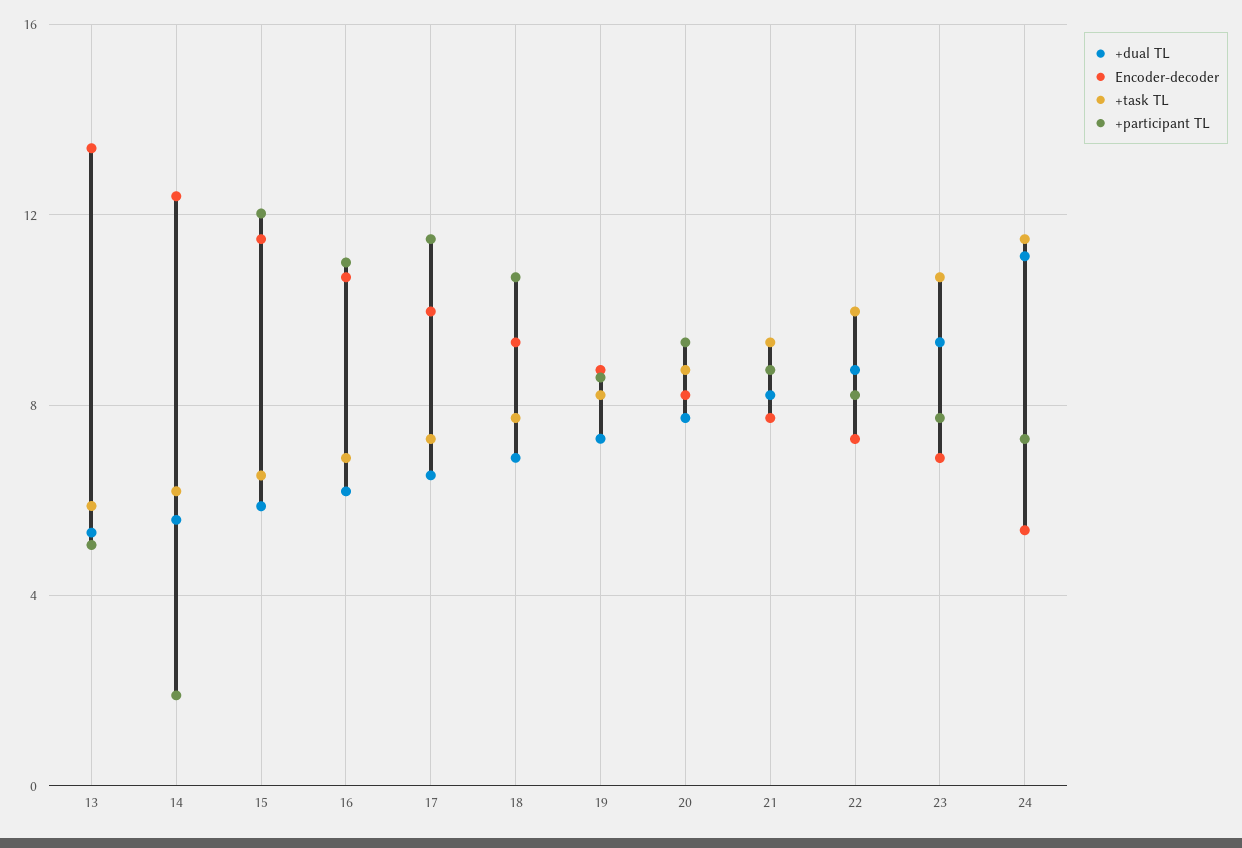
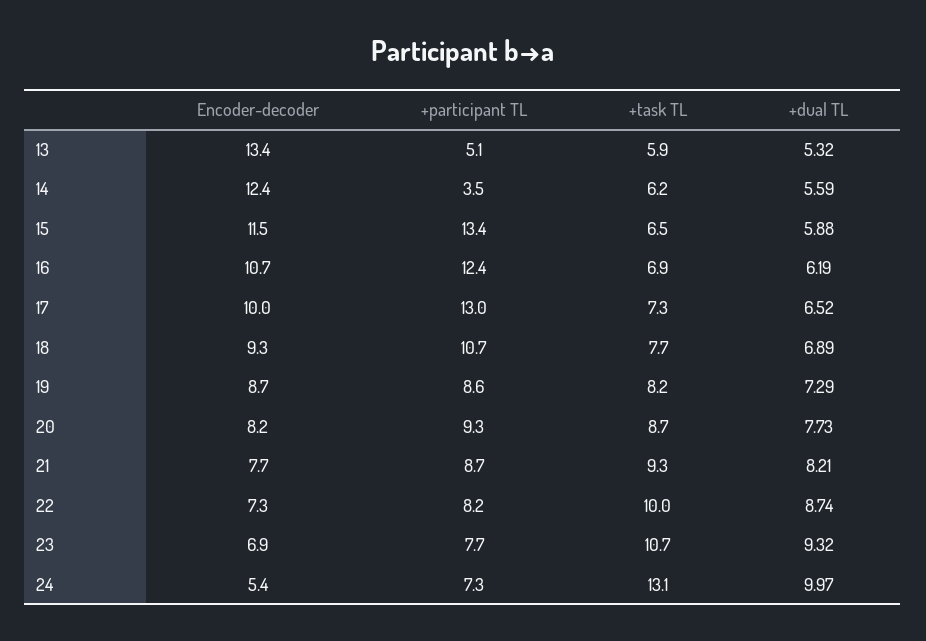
+participant TL, 14: 2 -> 3.5
+participant TL, 15: 12 -> 13.4
+participant TL, 16: 11 -> 12.4
+participant TL, 17: 11.5 -> 13
+dual TL, 24: 11 -> 9.97
+task TL, 24: 11.5 -> 13.1

